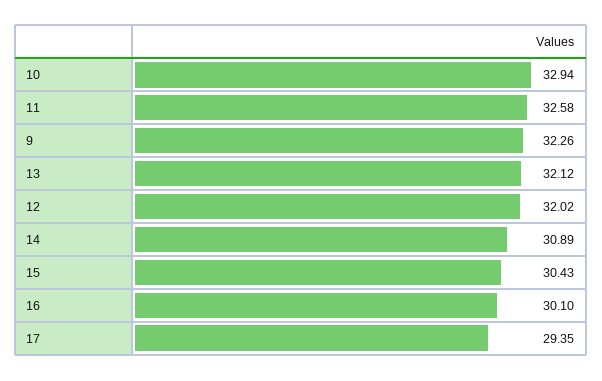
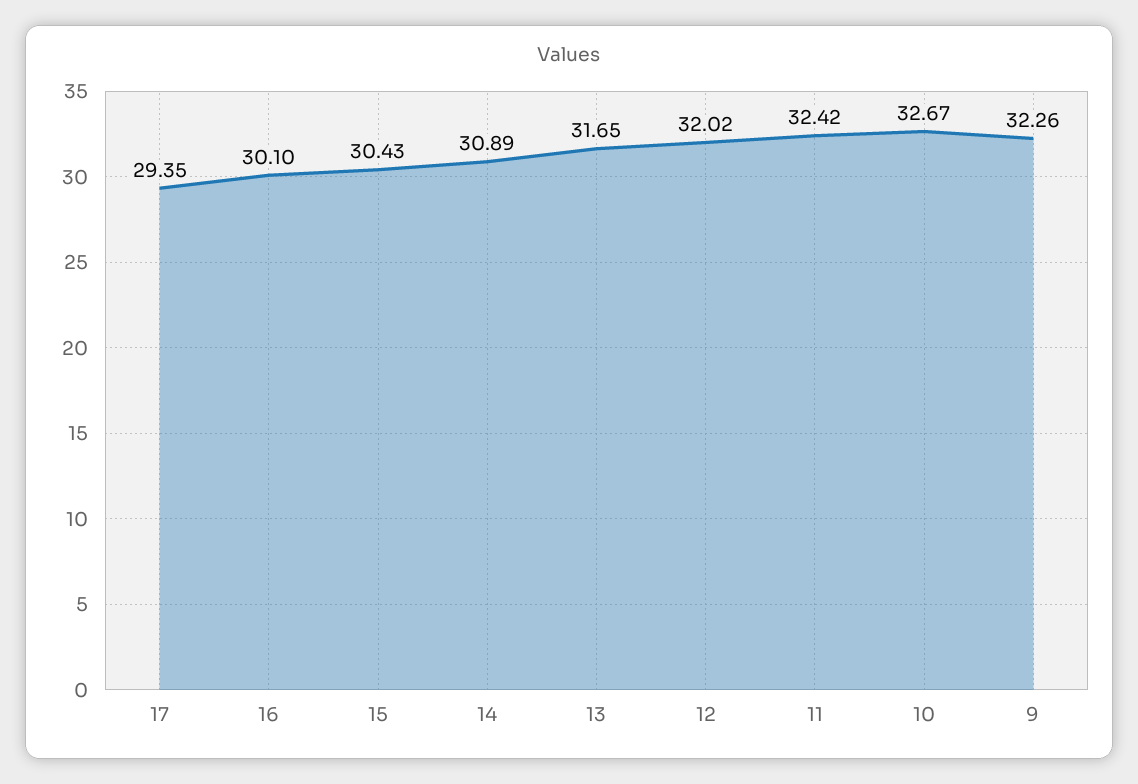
10: 32.94 -> 32.67
11: 32.58 -> 32.42
13: 32.12 -> 31.65

